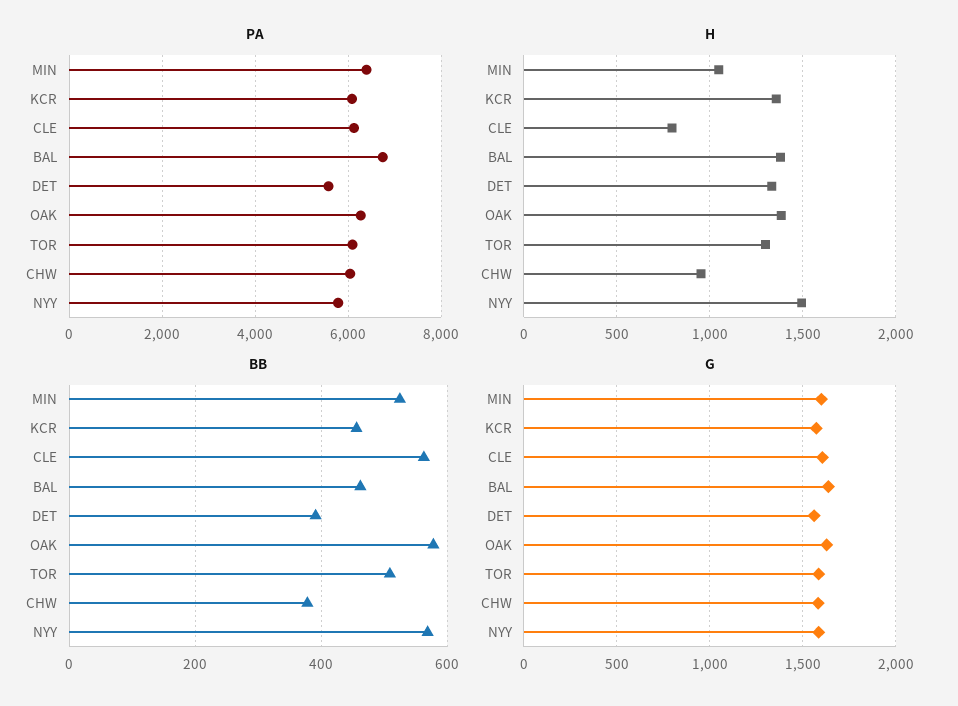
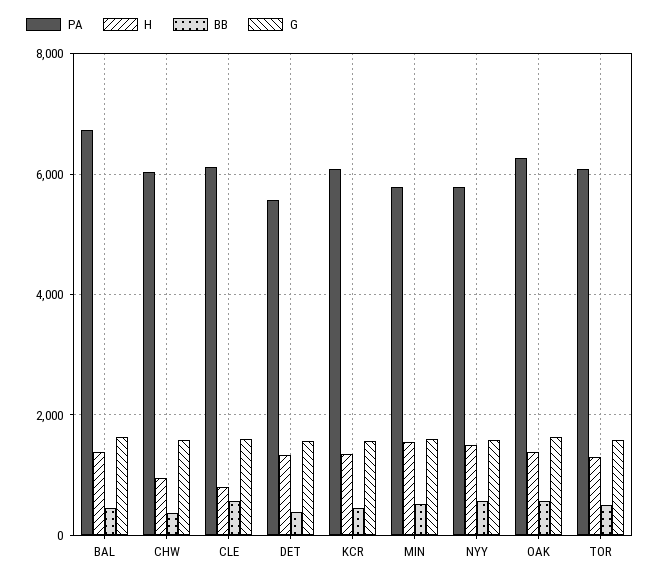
PA, MIN: 6400 -> 5800
H, MIN: 1050 -> 1600

